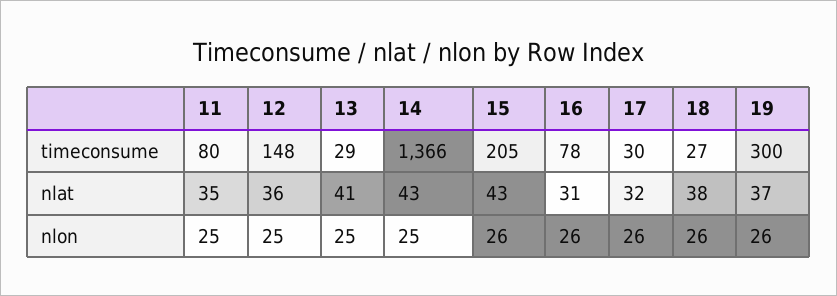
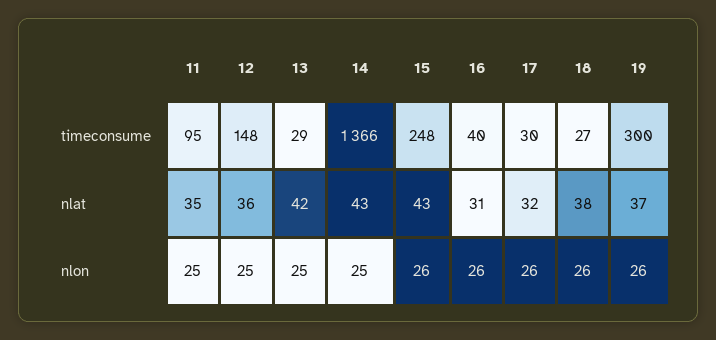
11, timeconsume: 80 -> 95
15, timeconsume: 205 -> 248
16, timeconsume: 78 -> 40
13, nlat: 41 -> 42

